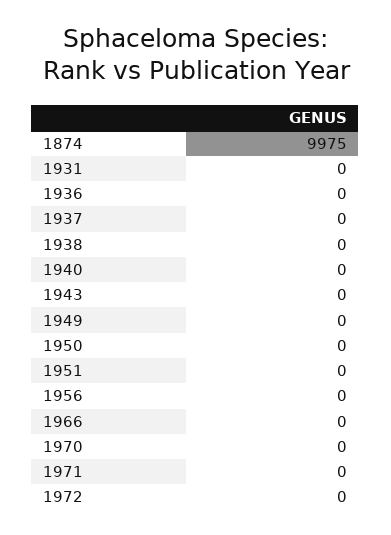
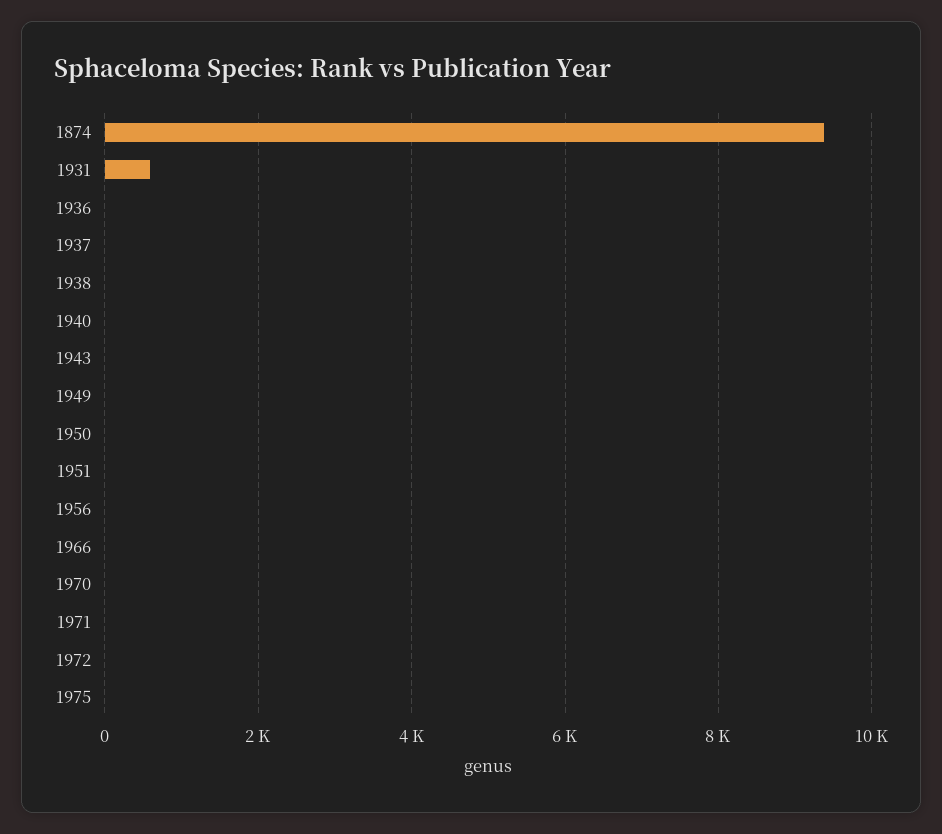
1874: 9975 -> 9400
1931: 0 -> 600
1975: none -> 0

